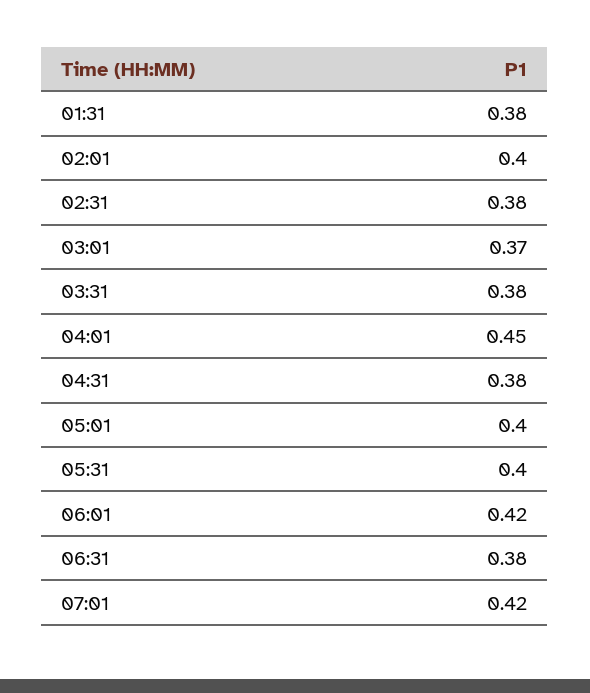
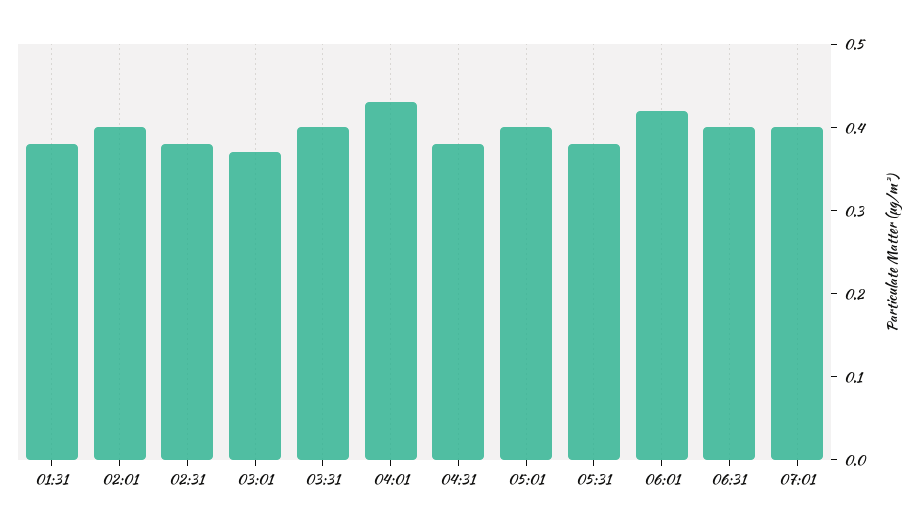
03:31: 0.38 -> 0.4
04:01: 0.45 -> 0.43
05:31: 0.4 -> 0.38
06:31: 0.38 -> 0.4
07:01: 0.42 -> 0.4

